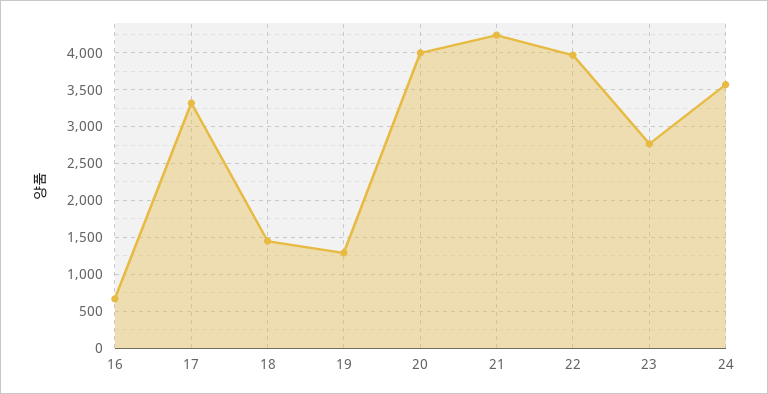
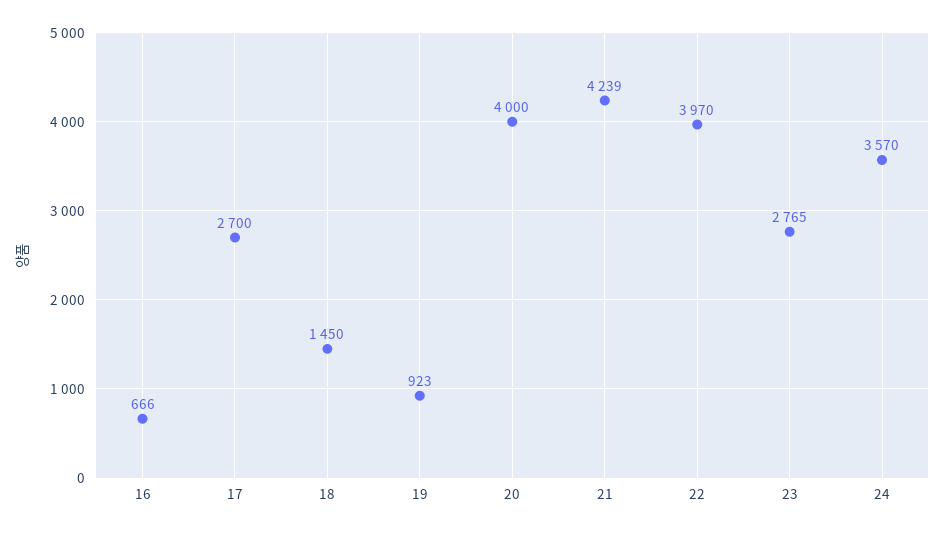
17: 3300 -> 2700
19: 1300 -> 923

